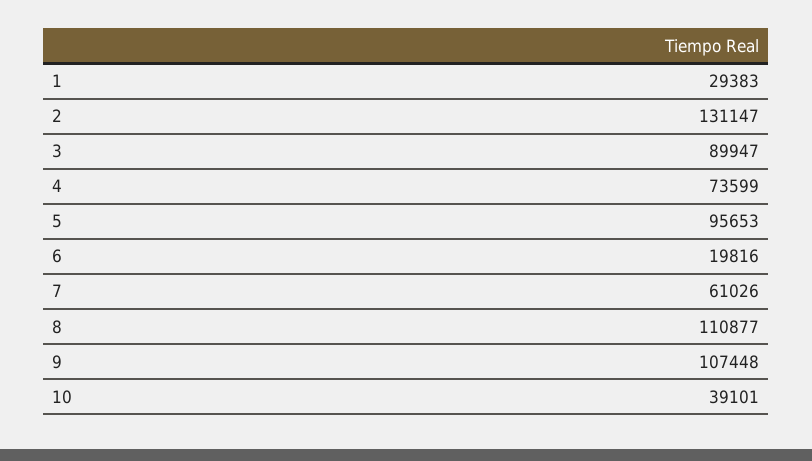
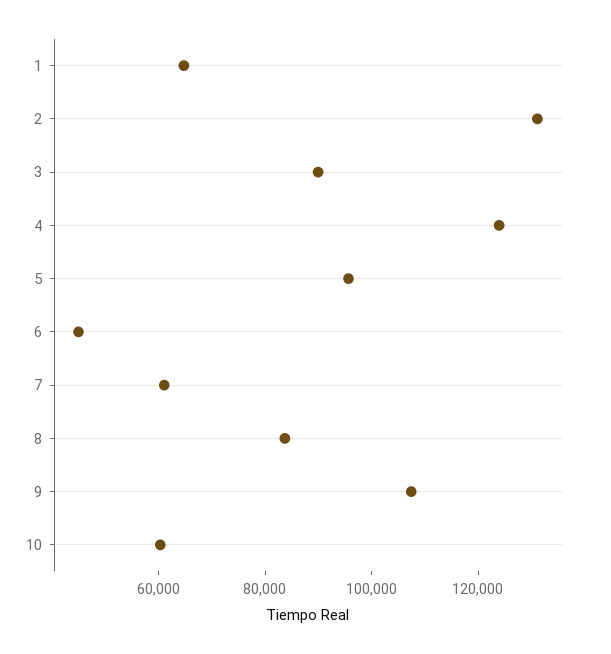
1: 29383 -> 65000
4: 73599 -> 125000
6: 19816 -> 45000
8: 110877 -> 85000
10: 39101 -> 60000

